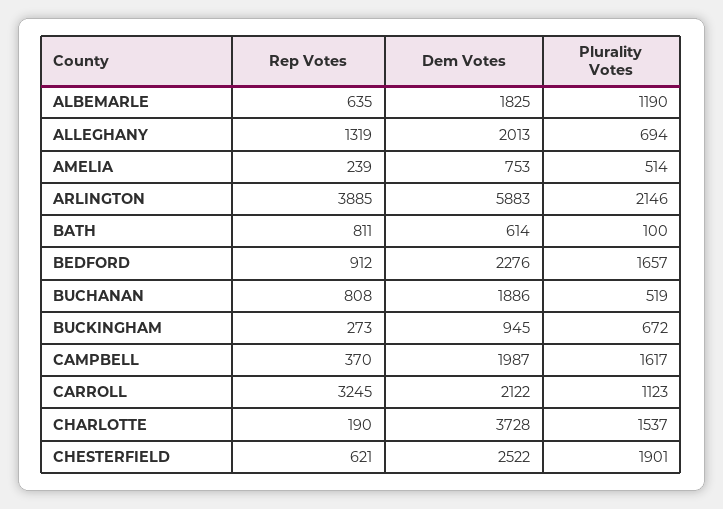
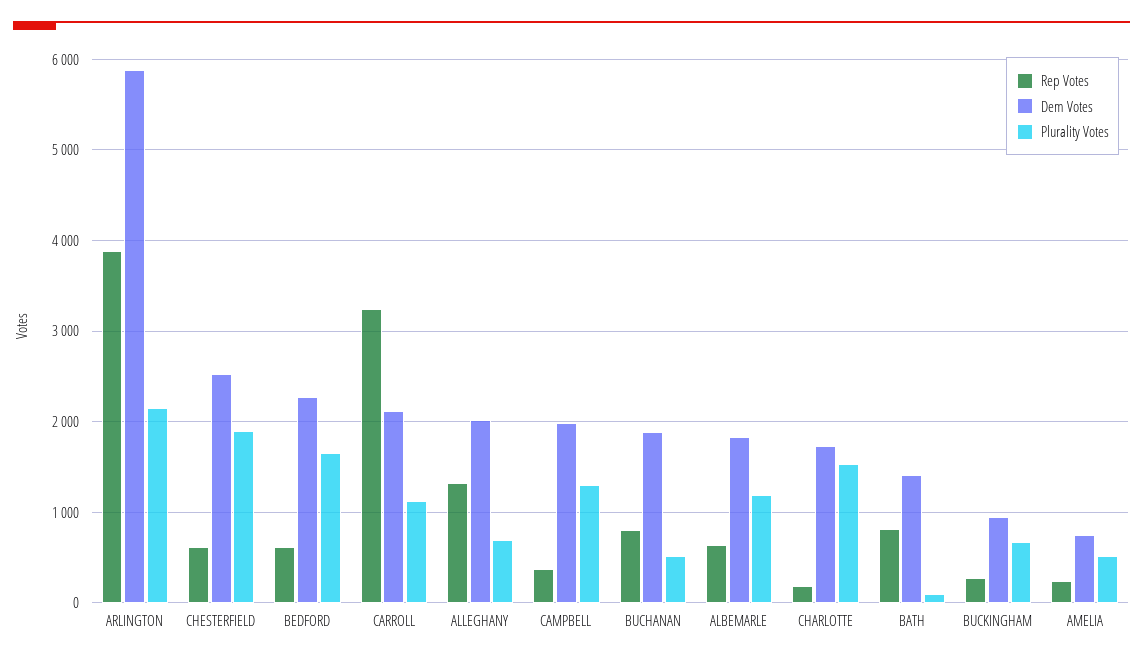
Dem Votes, BATH: 614 -> 1400
Rep Votes, BEDFORD: 912 -> 600
Plurality Votes, CAMPBELL: 1617 -> 1300
Dem Votes, CHARLOTTE: 3728 -> 1700

